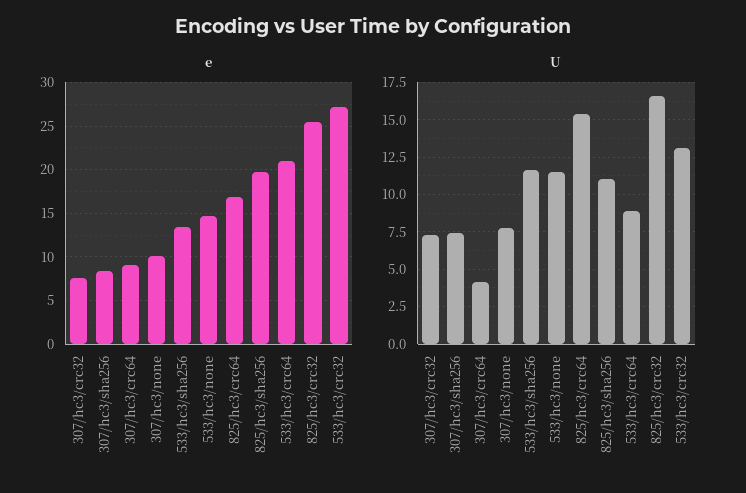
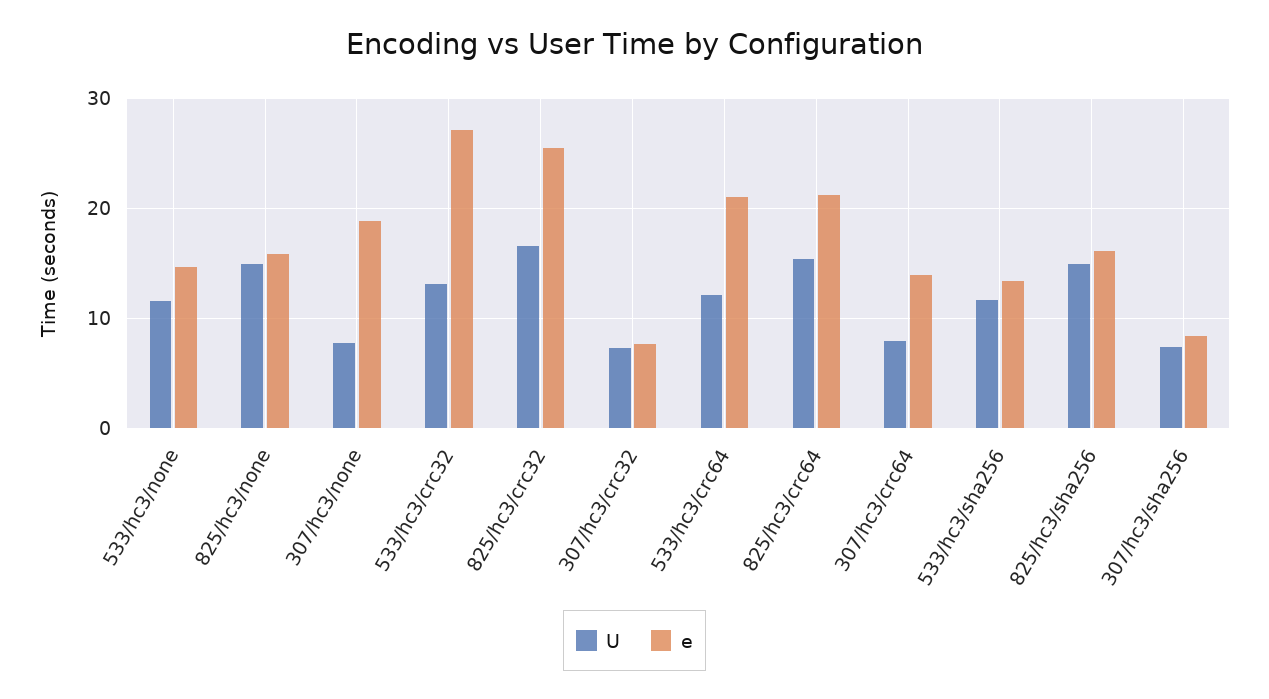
e, 307/hc3/crc64: 9 -> 14
e, 307/hc3/none: 10 -> 19
e, 825/hc3/crc64: 17 -> 21
e, 825/hc3/sha256: 20 -> 16
U, 307/hc3/crc64: 4 -> 8
U, 825/hc3/sha256: 11 -> 15
U, 533/hc3/crc64: 9 -> 12
U, 825/hc3/none: none -> 15
e, 825/hc3/none: none -> 16

